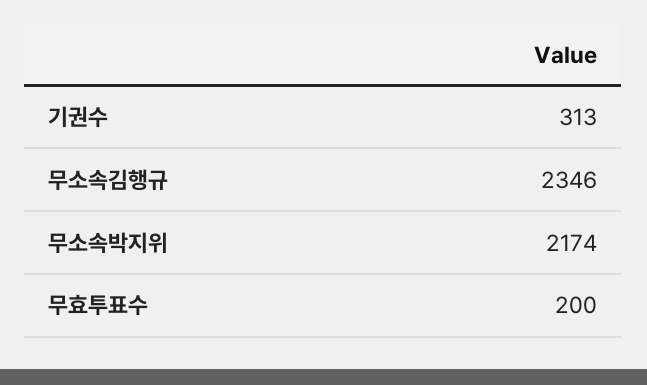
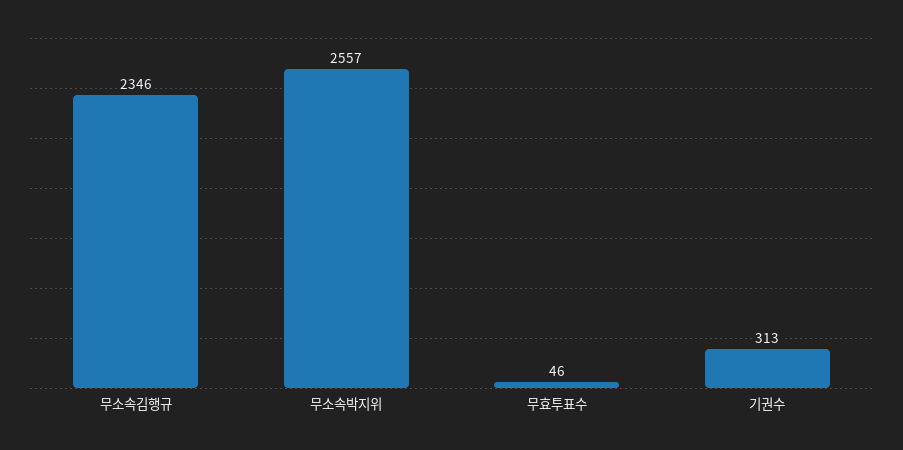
무소속박지위: 2174 -> 2557
무효투표수: 200 -> 46

